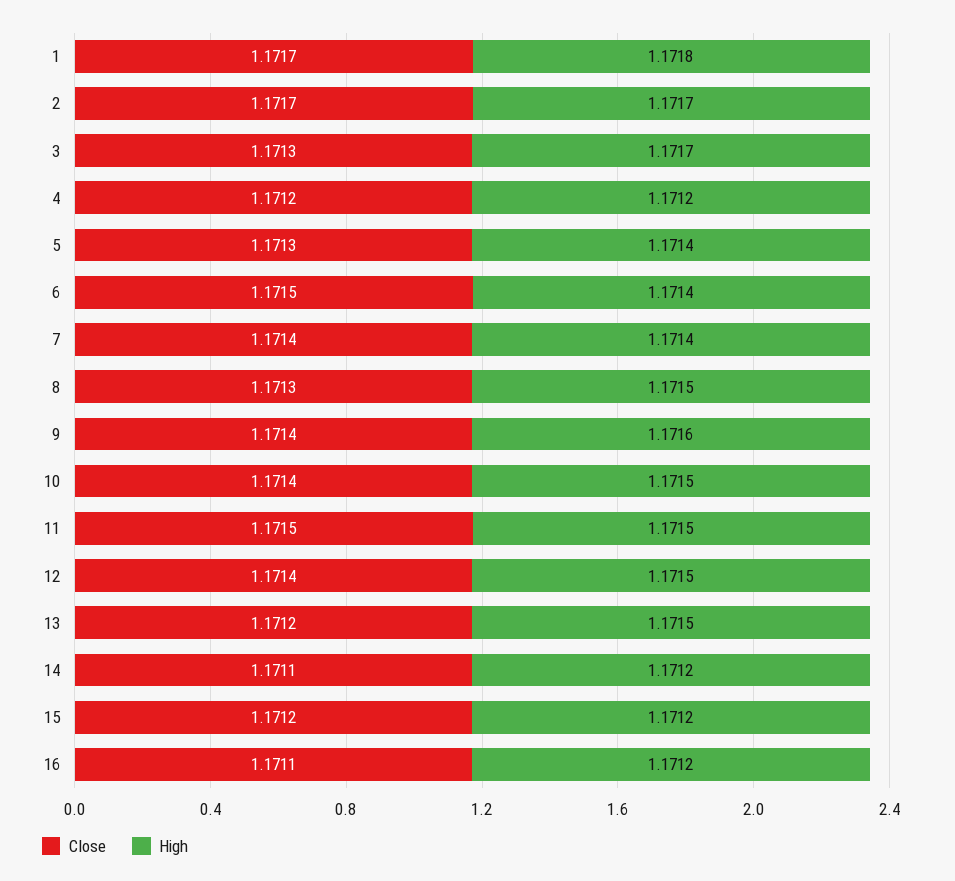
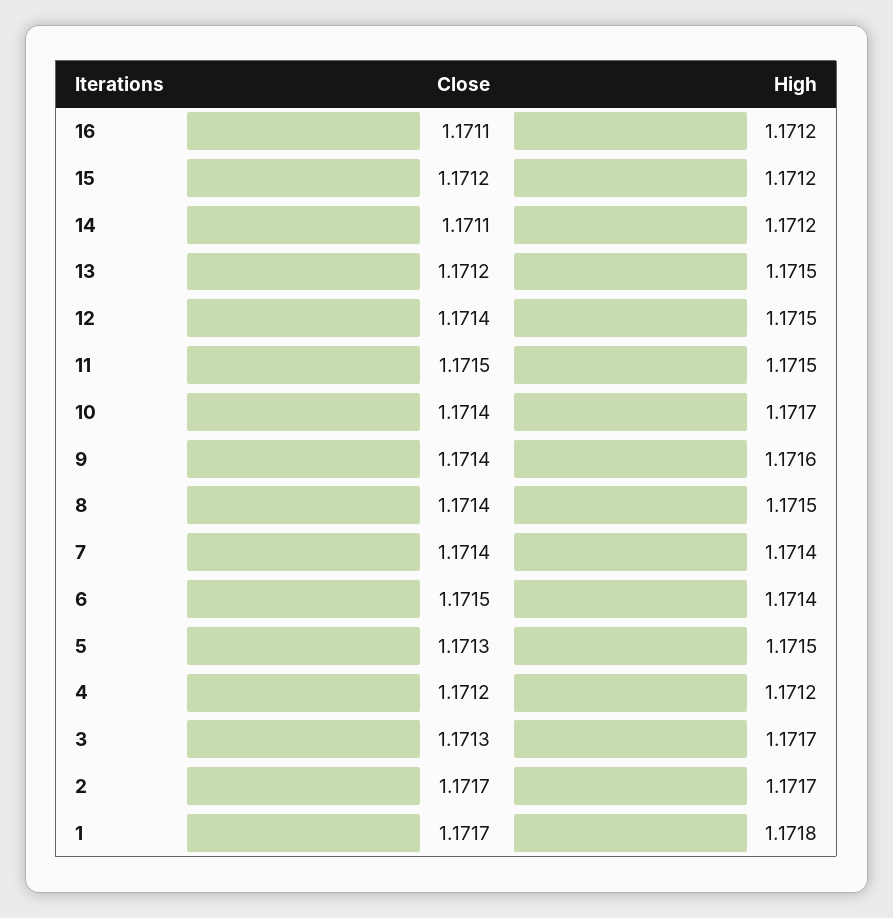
High, 5: 1.1714 -> 1.1715
Close, 8: 1.1713 -> 1.1714
High, 10: 1.1715 -> 1.1717

